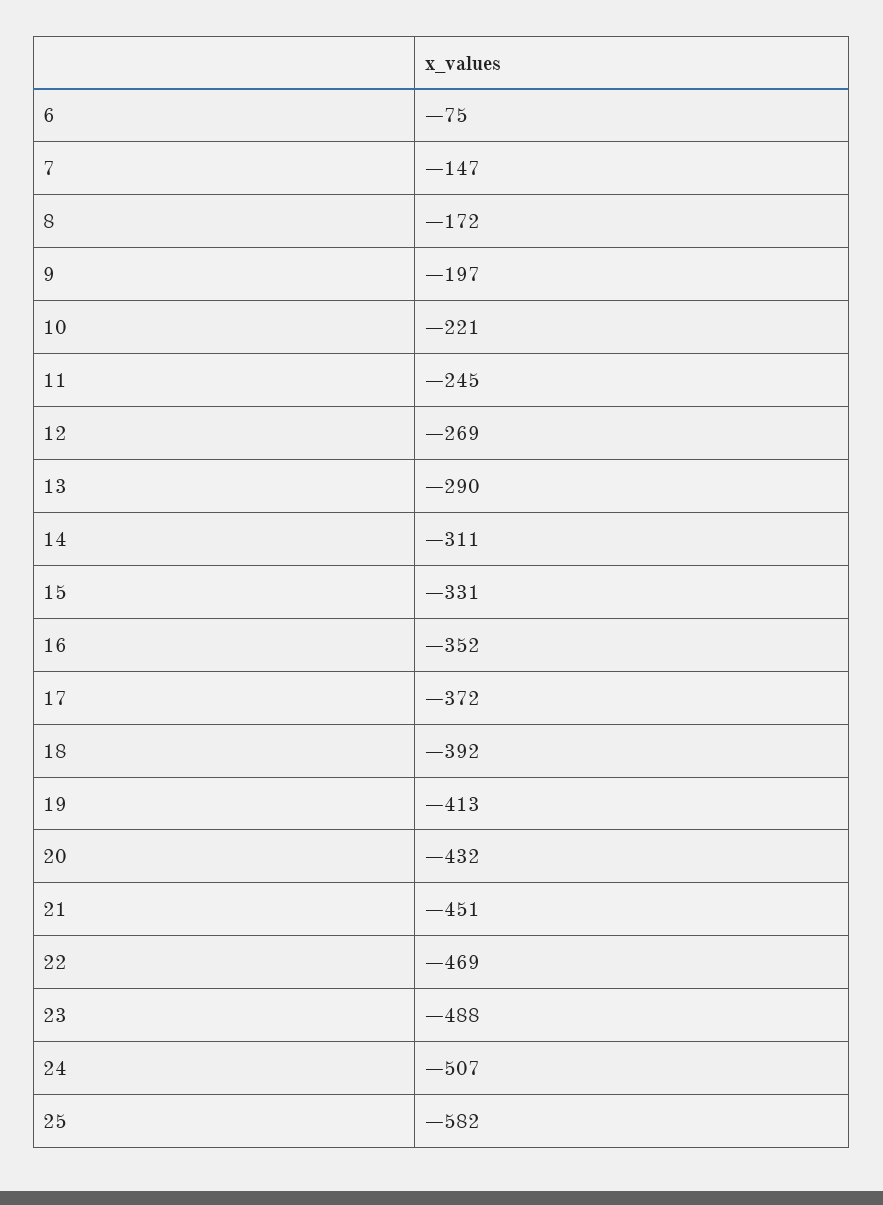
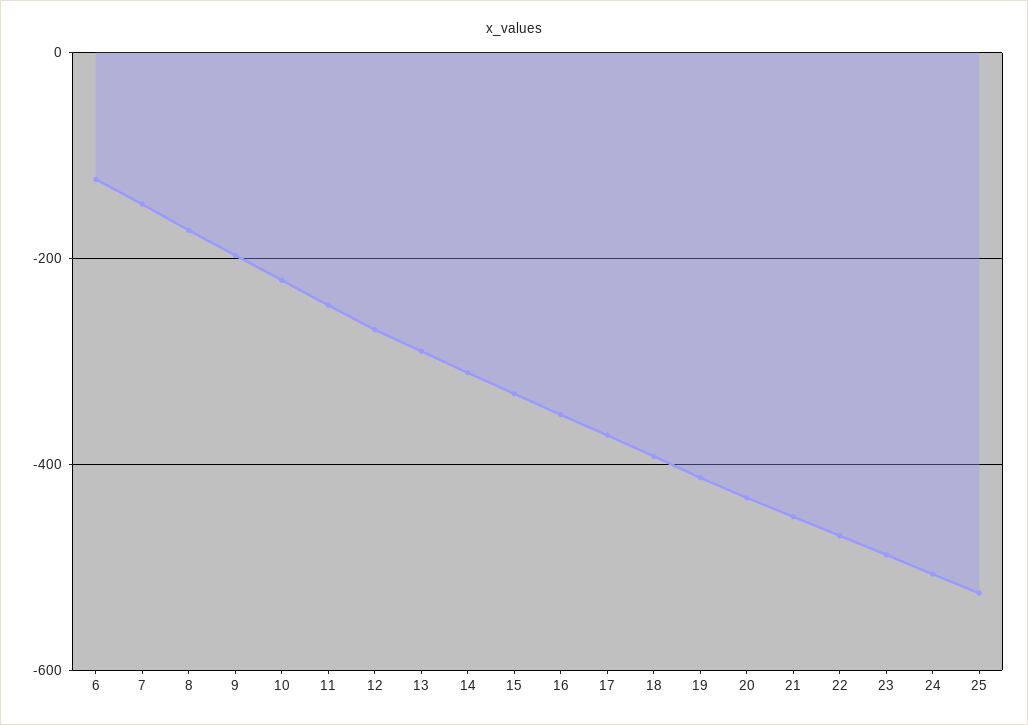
6: -75 -> -120
25: -582 -> -520

